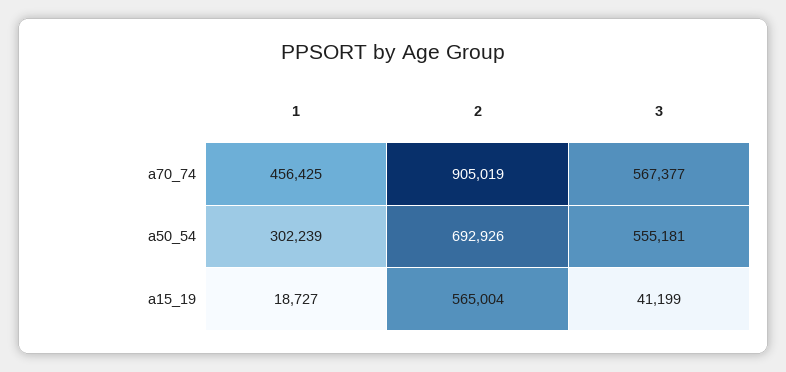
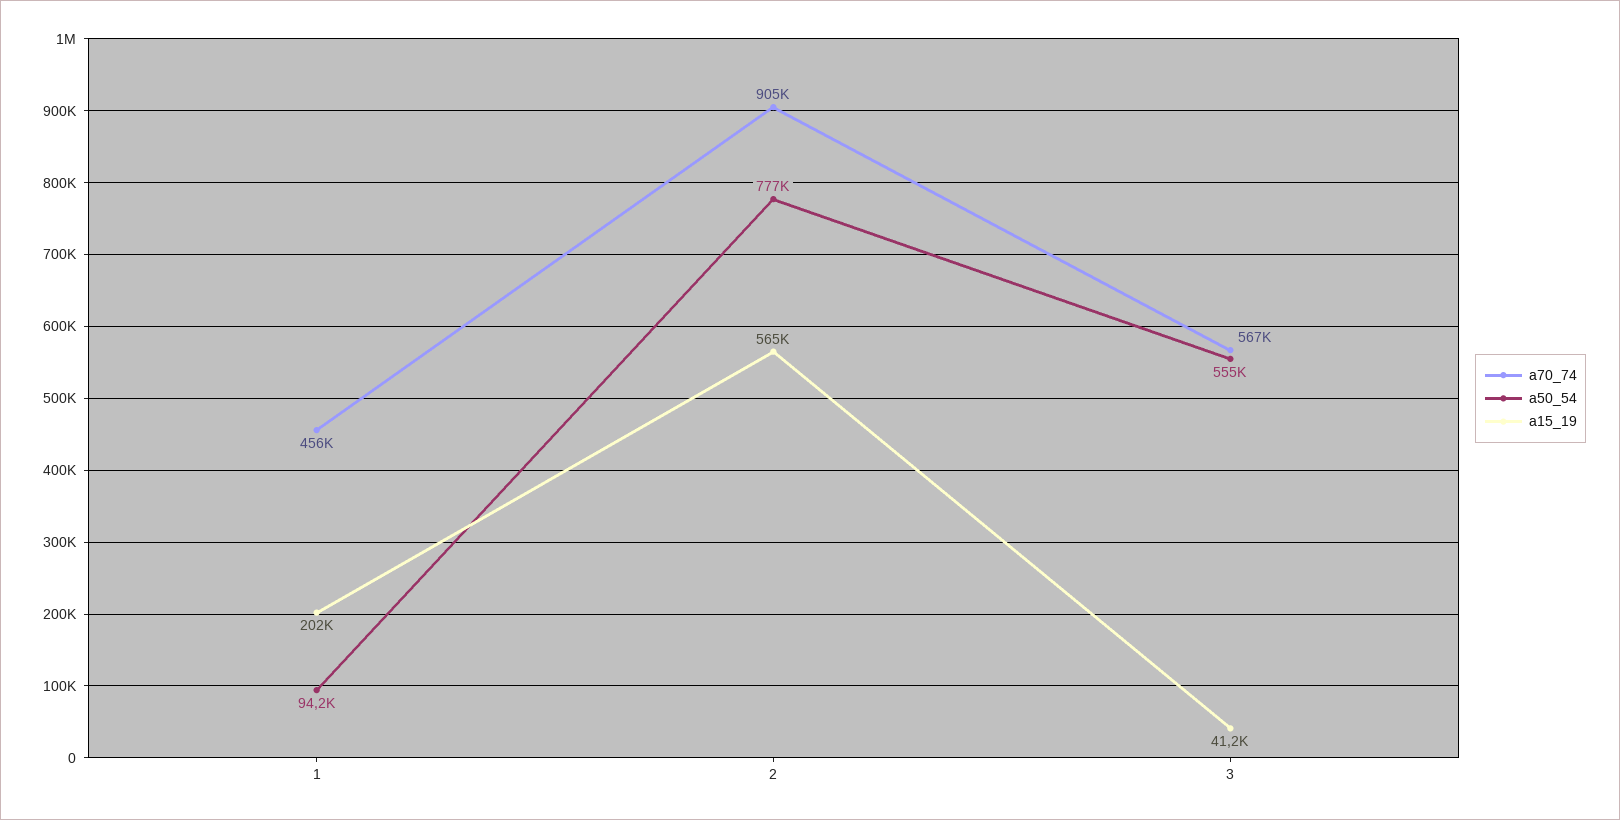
a50_54, 1: 302239 -> 94200
a50_54, 2: 692926 -> 777000
a15_19, 1: 18727 -> 202000

